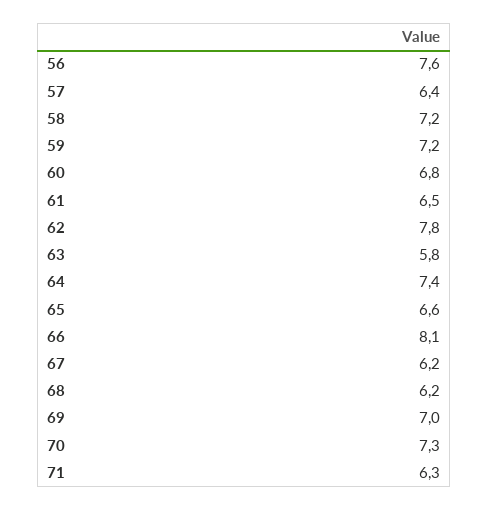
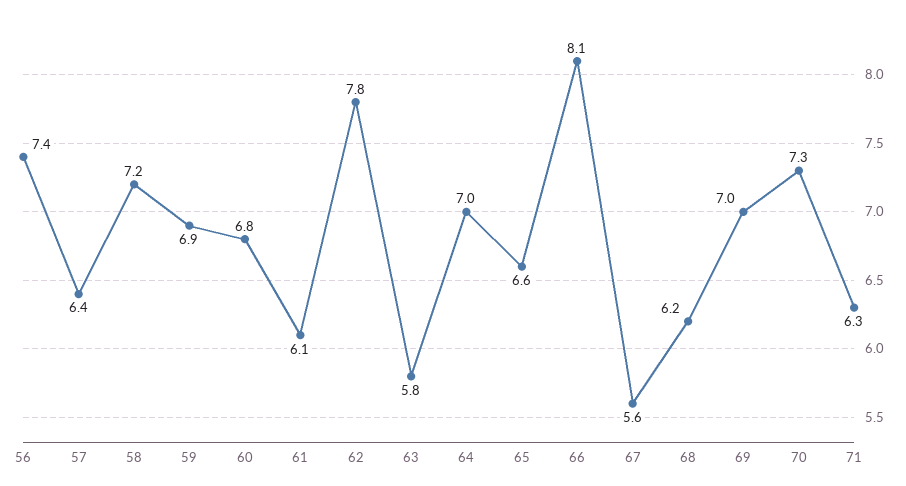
56: 7.6 -> 7.4
59: 7.2 -> 6.9
61: 6.5 -> 6.1
64: 7.4 -> 7
67: 6.2 -> 5.6

